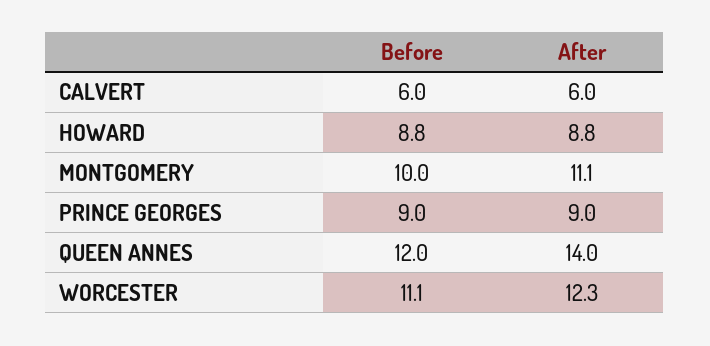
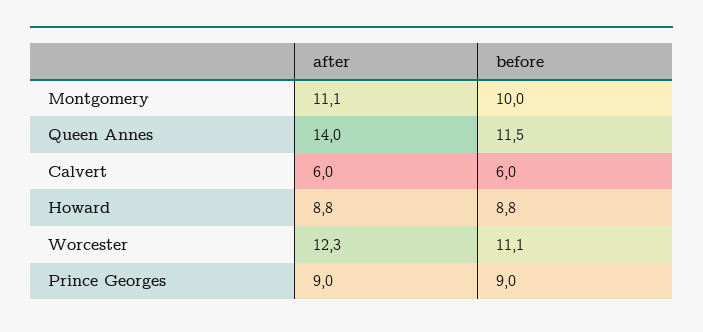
Before, QUEEN ANNES: 12 -> 11.5

